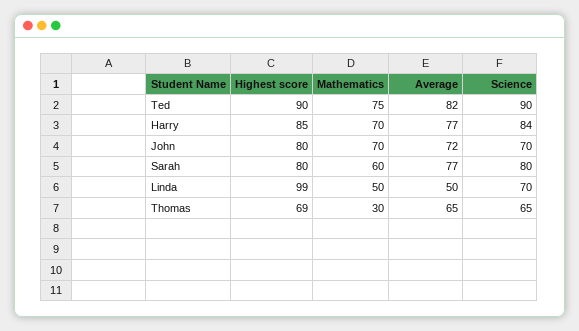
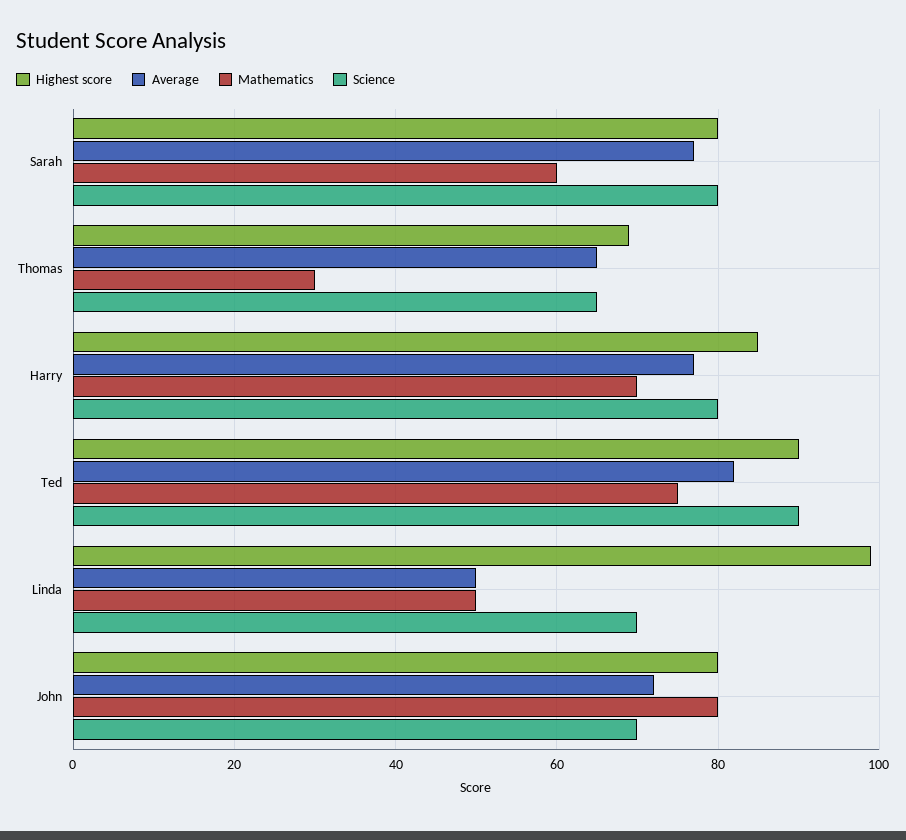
Science, Harry: 84 -> 80
Mathematics, John: 70 -> 80

